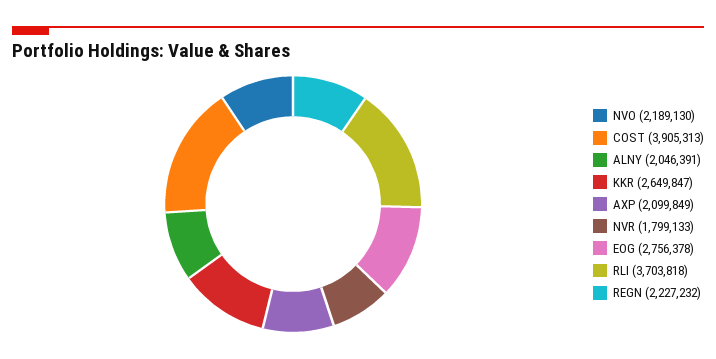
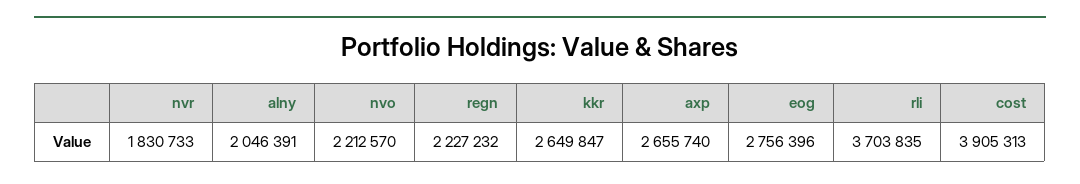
NVO: 2189130 -> 2212570
AXP: 2099849 -> 2655740
NVR: 1799133 -> 1830733
EOG: 2756378 -> 2756396
RLI: 3703818 -> 3703835

